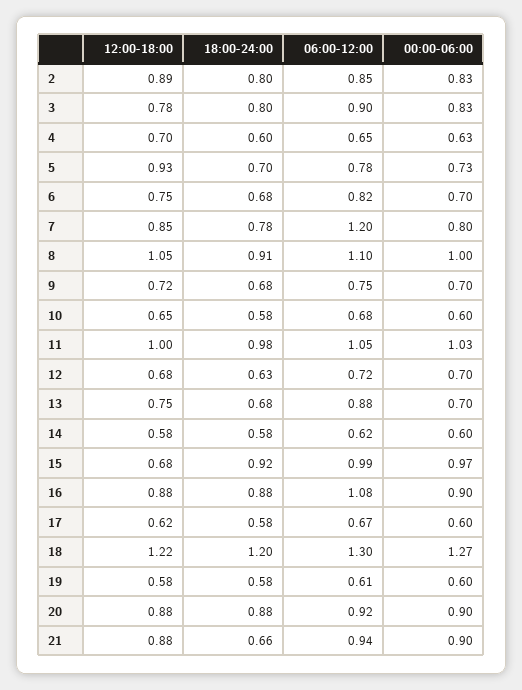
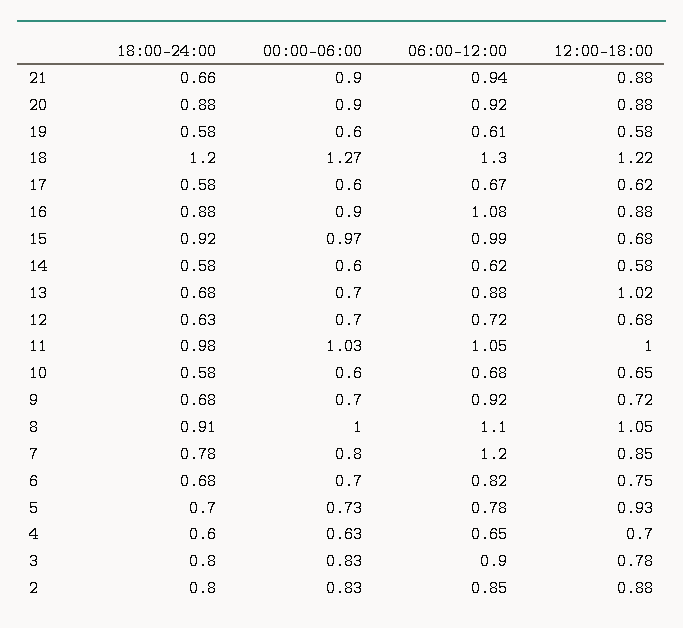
12:00-18:00, 2: 0.89 -> 0.88
06:00-12:00, 9: 0.75 -> 0.92
12:00-18:00, 13: 0.75 -> 1.02

